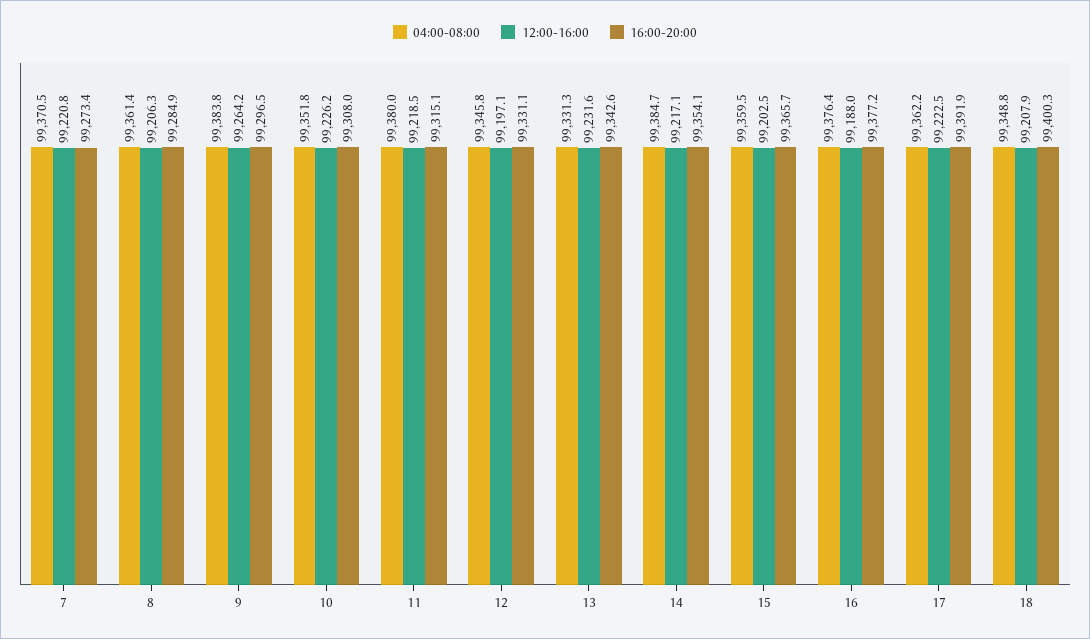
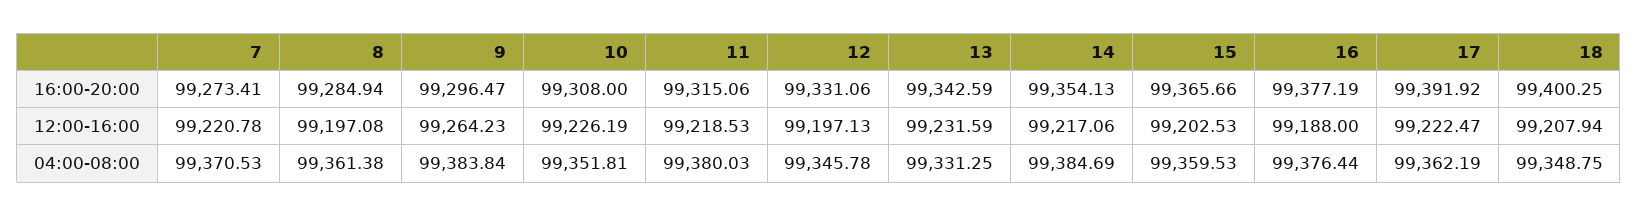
12:00-16:00, 8: 99206.3 -> 99197.08

